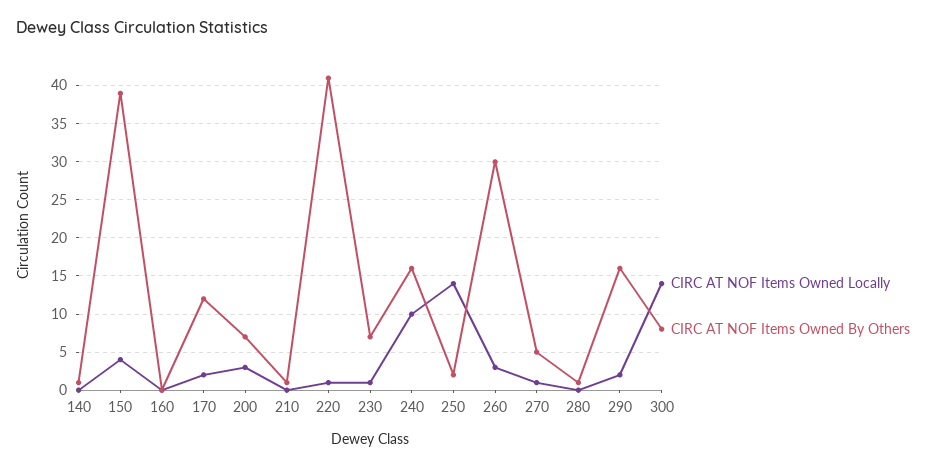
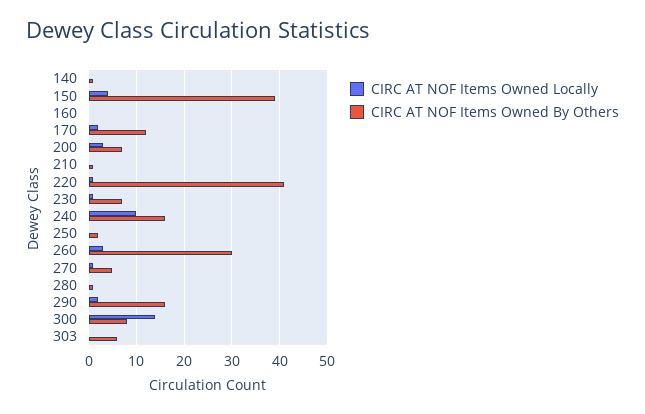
CIRC AT NOF Items Owned Locally, 250: 14 -> 0
CIRC AT NOF Items Owned Locally, 303: none -> 0
CIRC AT NOF Items Owned By Others, 303: none -> 5

